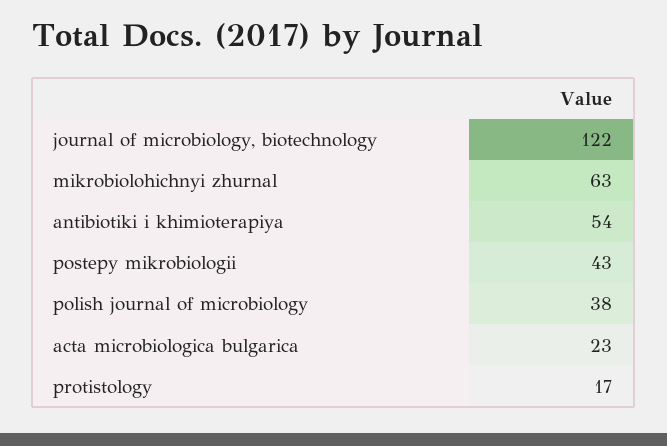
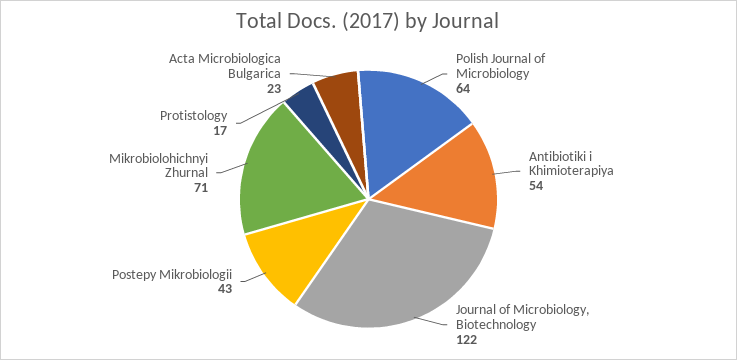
mikrobiolohichnyi zhurnal: 63 -> 71
polish journal of microbiology: 38 -> 64

